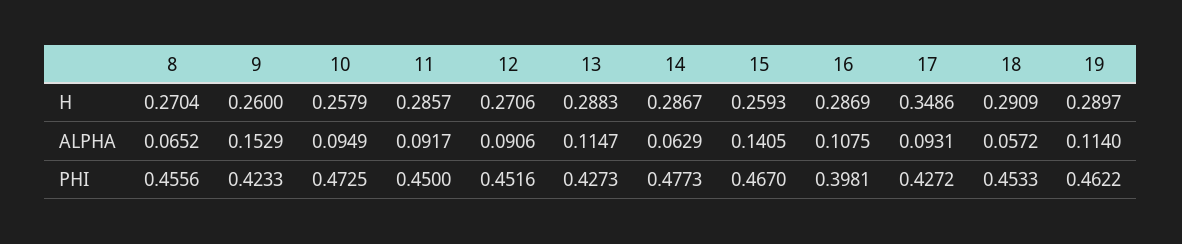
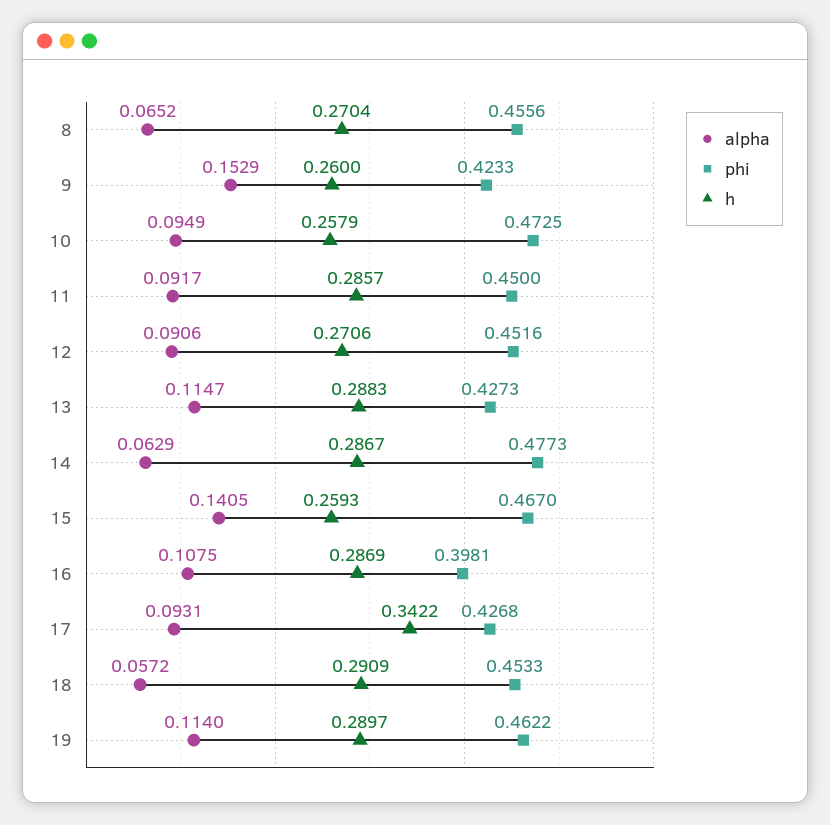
H, 17: 0.3486 -> 0.3422
PHI, 17: 0.4272 -> 0.4268

